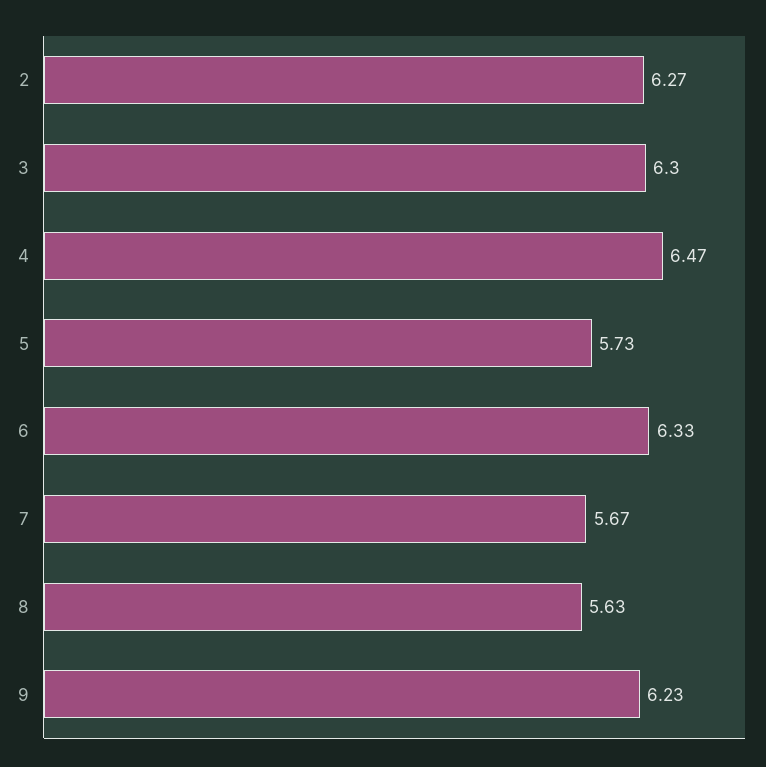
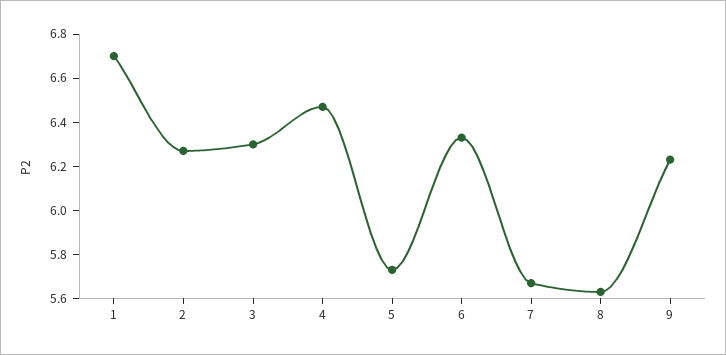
1: none -> 6.7

